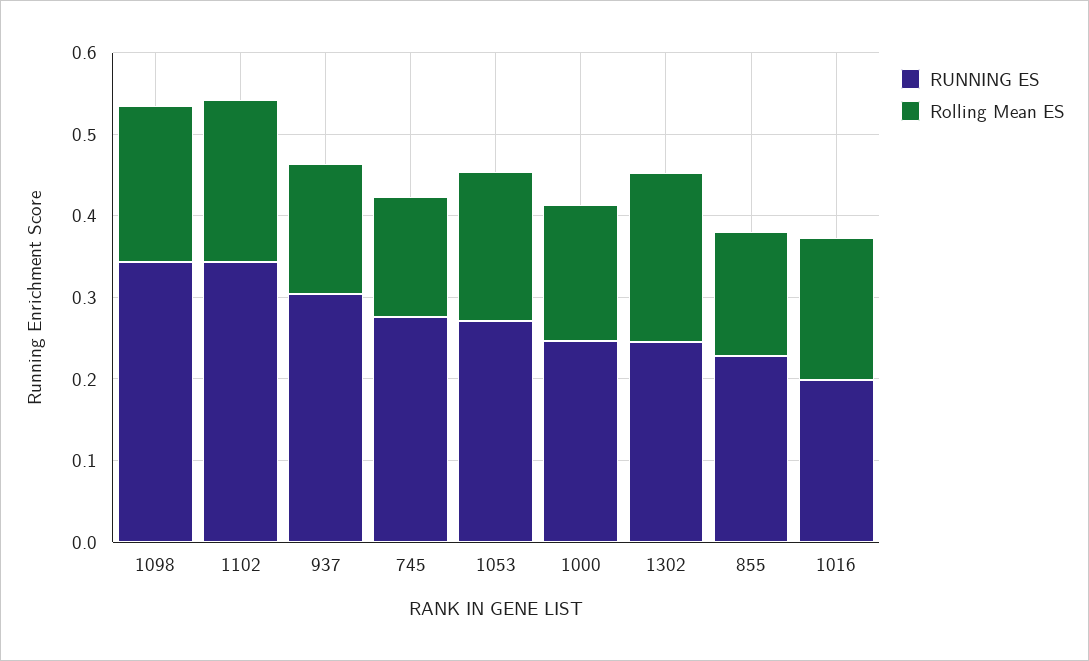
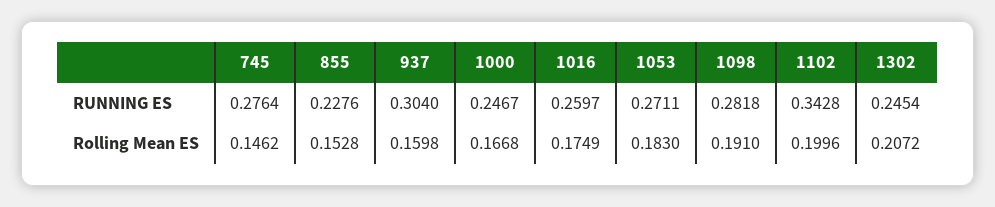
RUNNING ES, 1098: 0.34 -> 0.2818
RUNNING ES, 1016: 0.2 -> 0.2597

